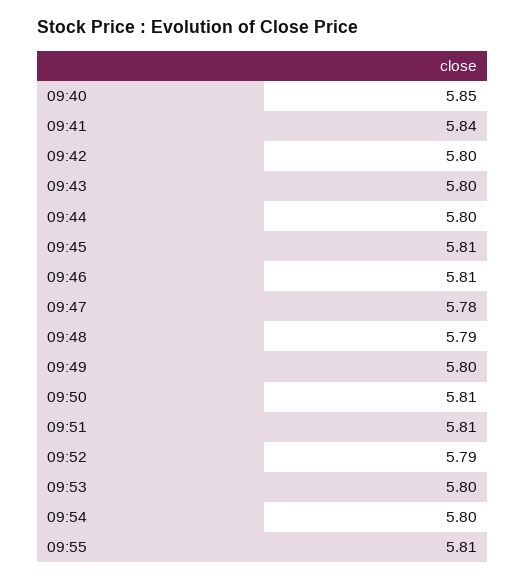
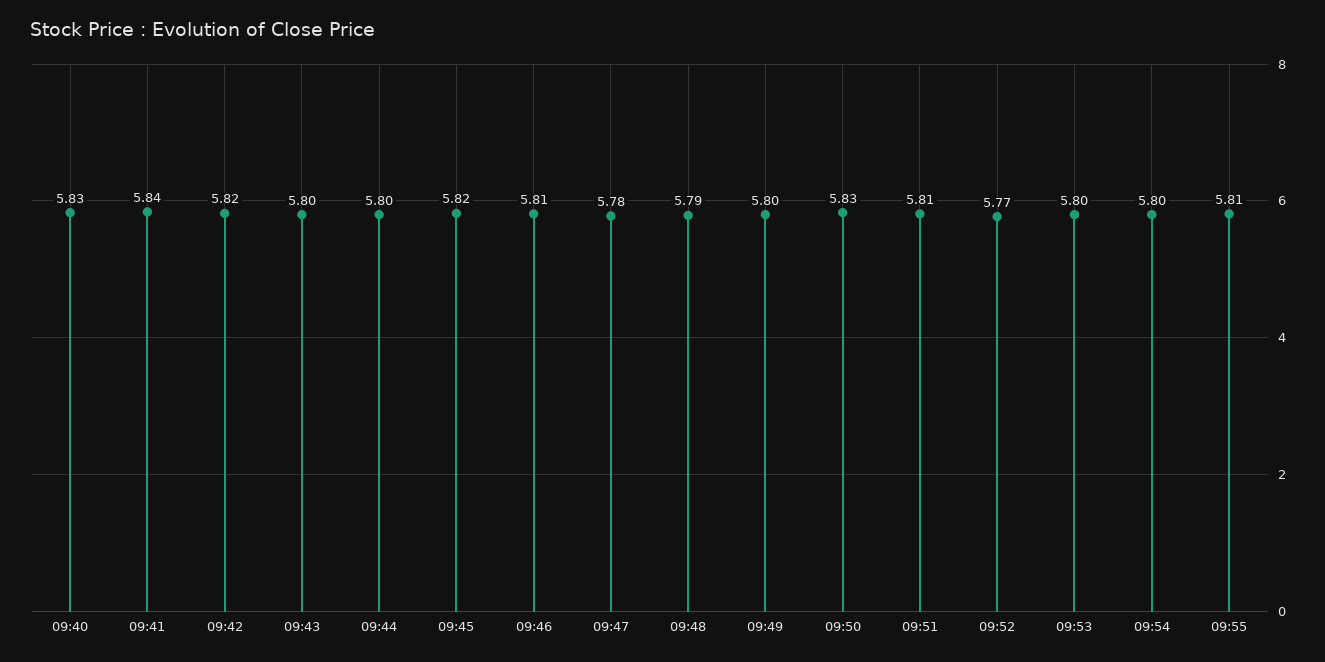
09:40: 5.85 -> 5.83
09:42: 5.8 -> 5.82
09:45: 5.81 -> 5.82
09:50: 5.81 -> 5.83
09:52: 5.79 -> 5.77

